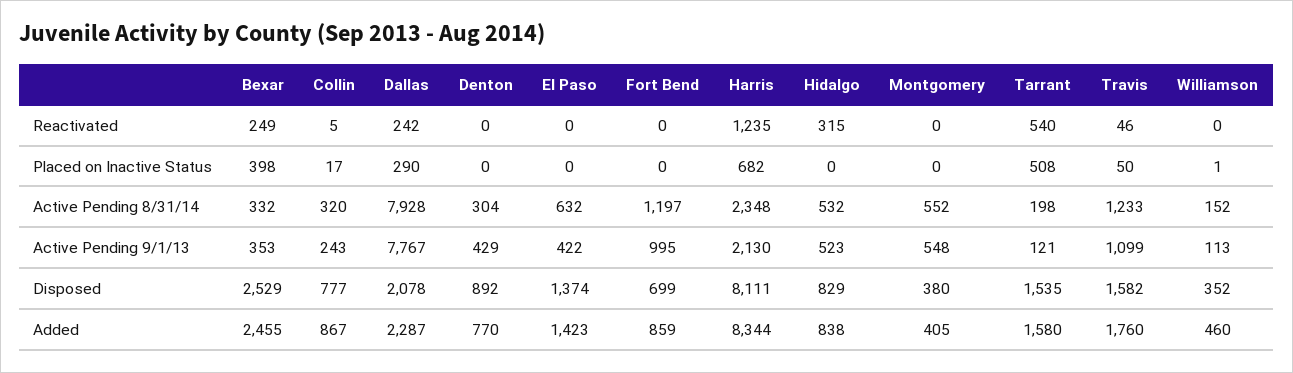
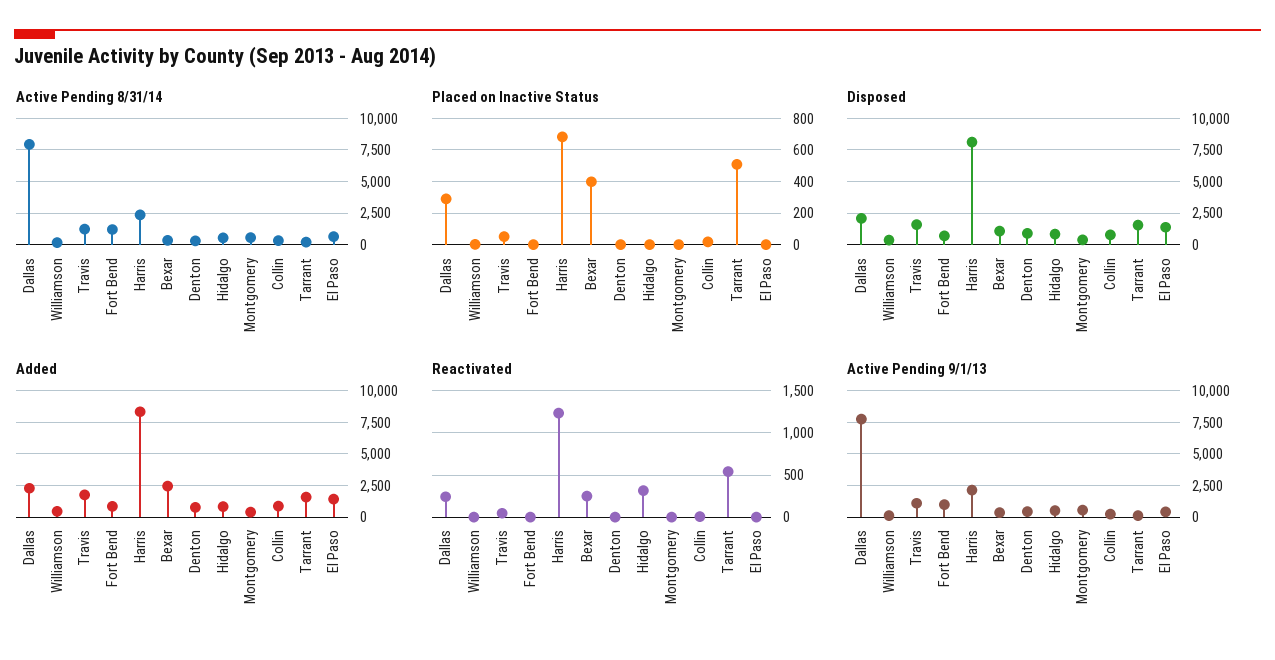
Disposed, Bexar: 2529 -> 1000

